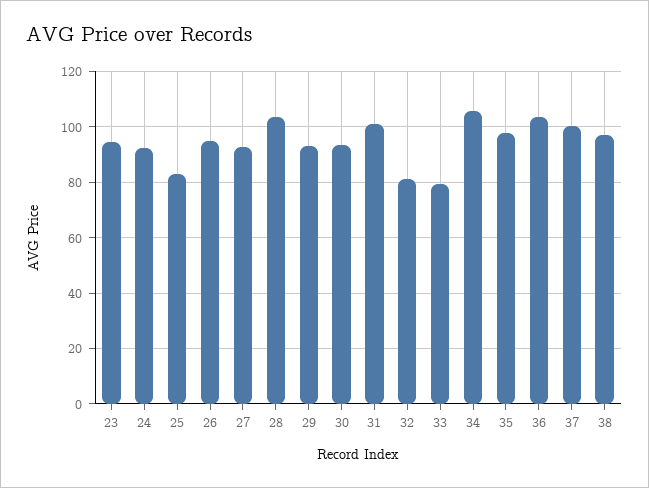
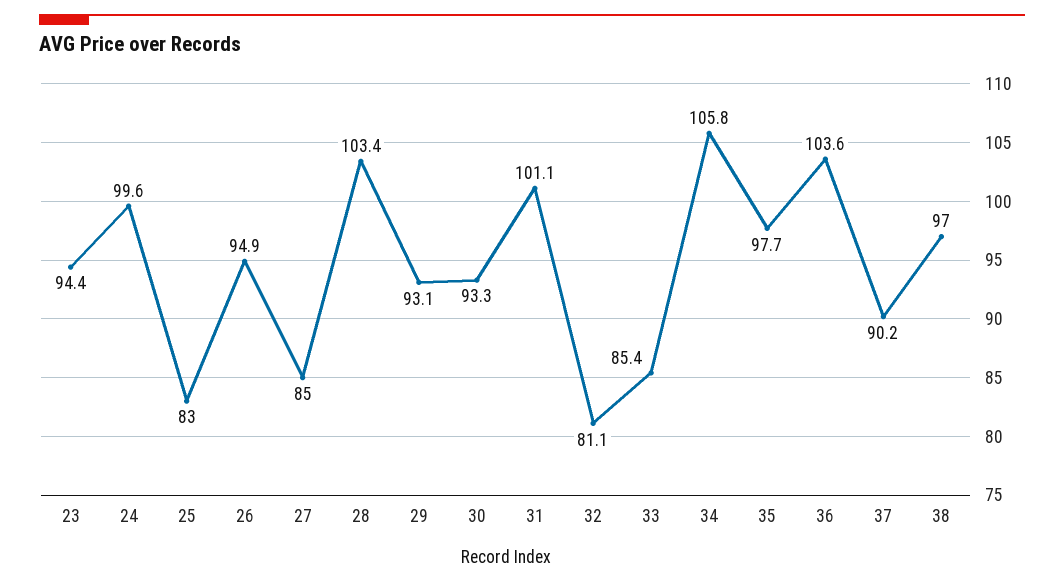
24: 92.5 -> 99.6
27: 92.5 -> 85
33: 80 -> 85.4
37: 100 -> 90.2

